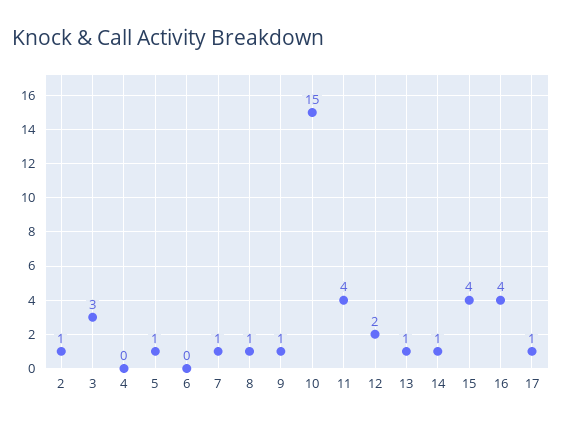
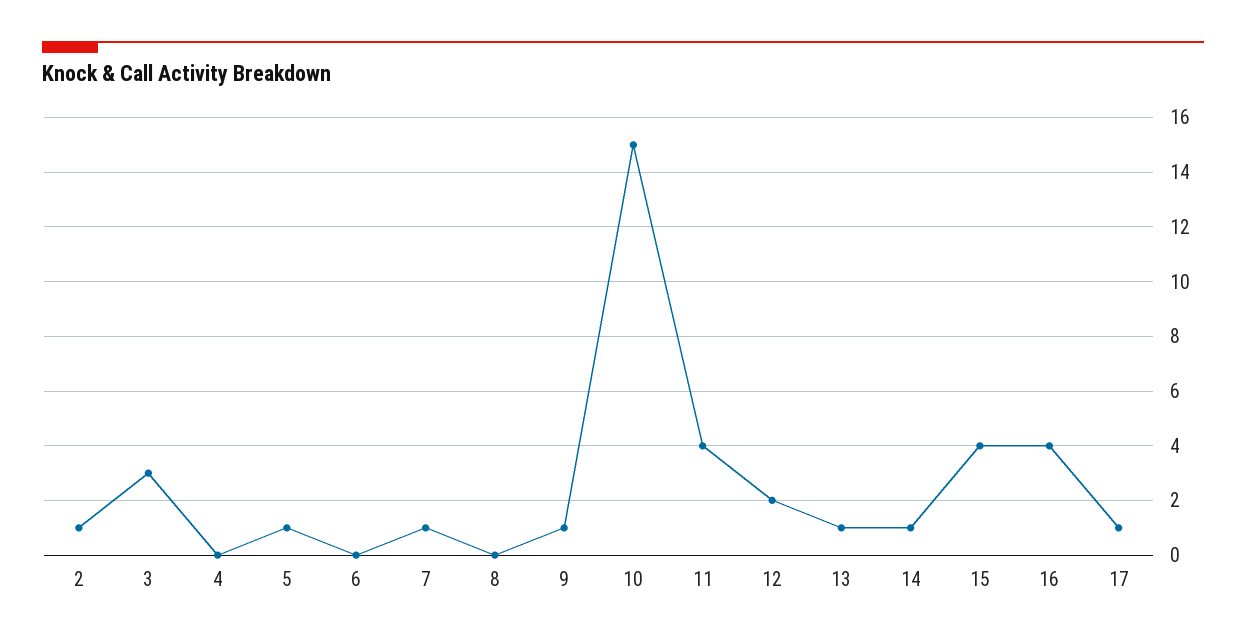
8: 1 -> 0

